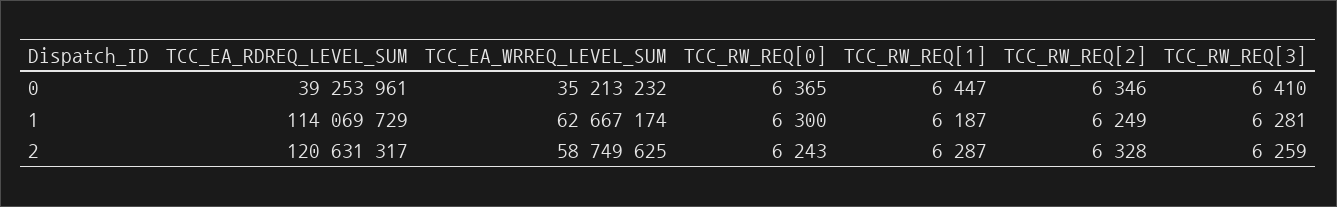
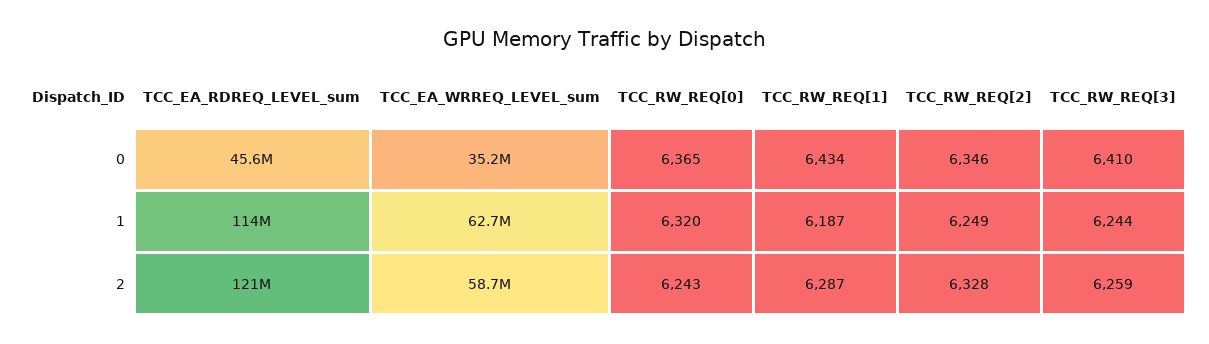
TCC_EA_RDREQ_LEVEL_SUM, 0: 39253961 -> 45600000
TCC_RW_REQ[1], 0: 6447 -> 6434
TCC_RW_REQ[0], 1: 6300 -> 6320
TCC_RW_REQ[3], 1: 6281 -> 6244

